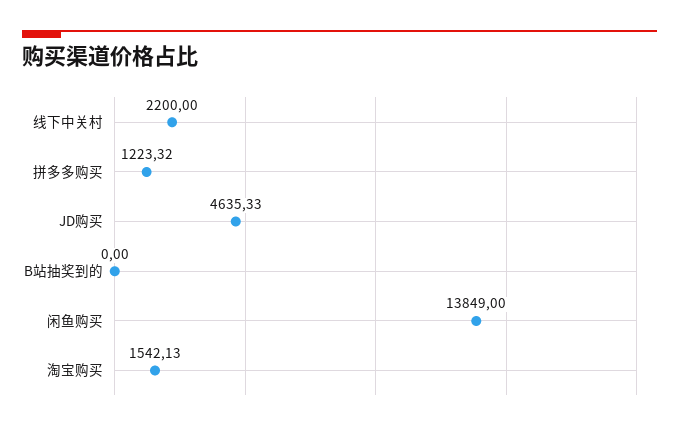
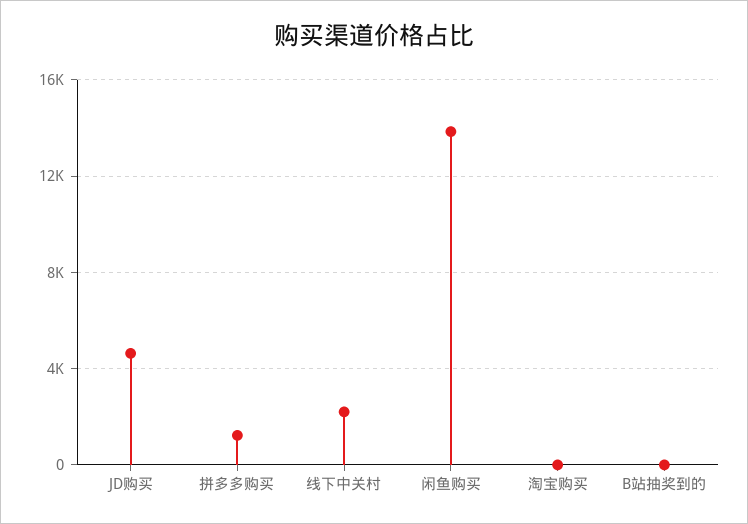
淘宝购买: 1542.13 -> 0

